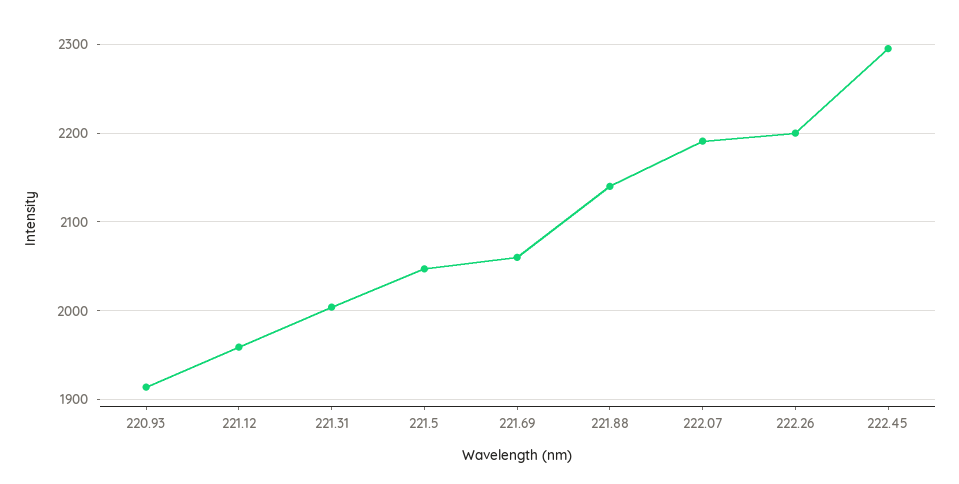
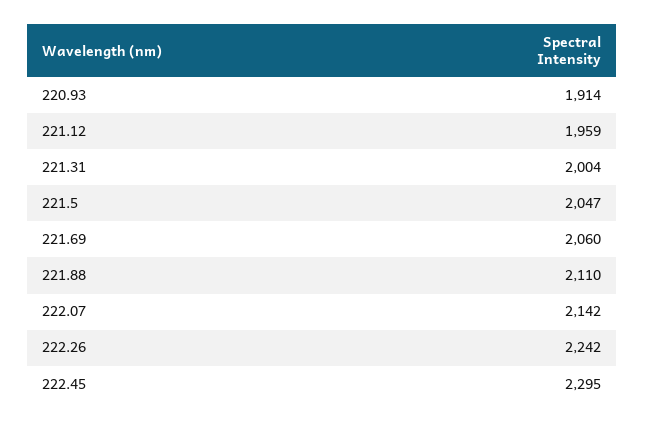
221.88: 2140 -> 2110
222.07: 2190 -> 2142
222.26: 2200 -> 2242

